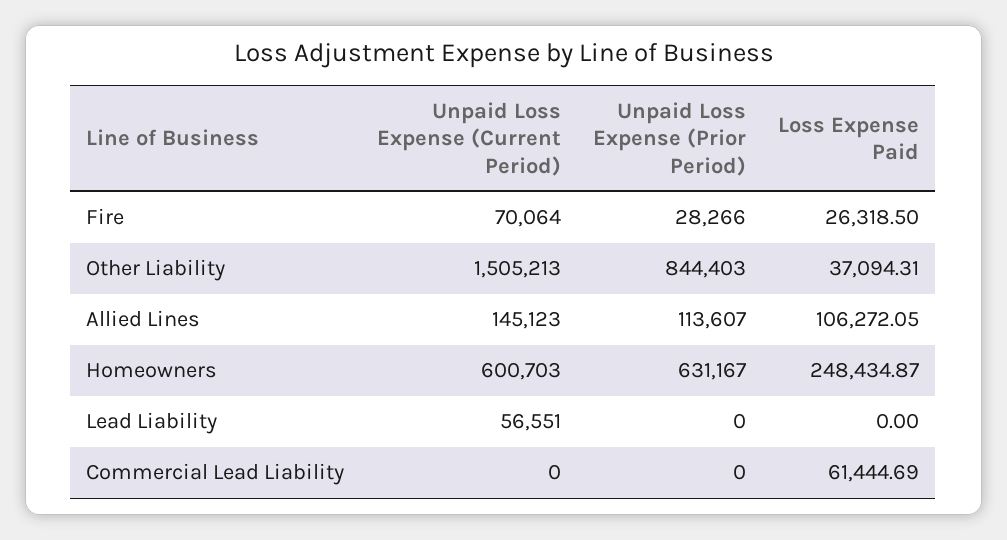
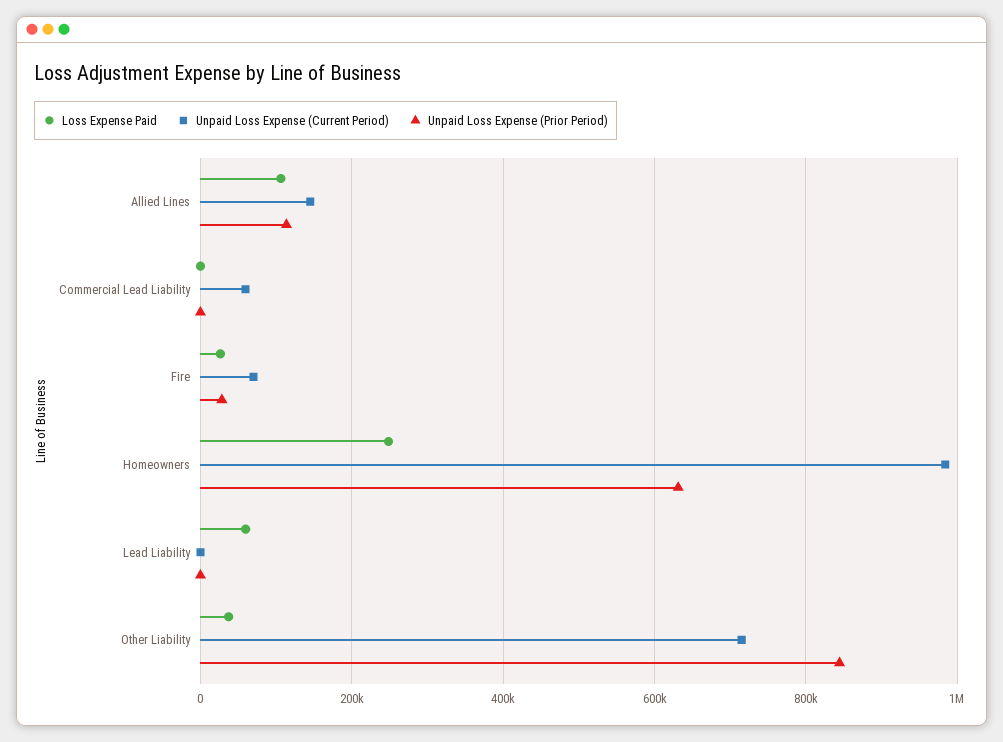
Unpaid Loss Expense (Current Period), Other Liability: 1505213 -> 720000
Unpaid Loss Expense (Current Period), Homeowners: 600703 -> 980000
Unpaid Loss Expense (Current Period), Lead Liability: 56551 -> 0
Loss Expense Paid, Lead Liability: 0 -> 60000
Unpaid Loss Expense (Current Period), Commercial Lead Liability: 0 -> 60000
Loss Expense Paid, Commercial Lead Liability: 61444.69 -> 0

